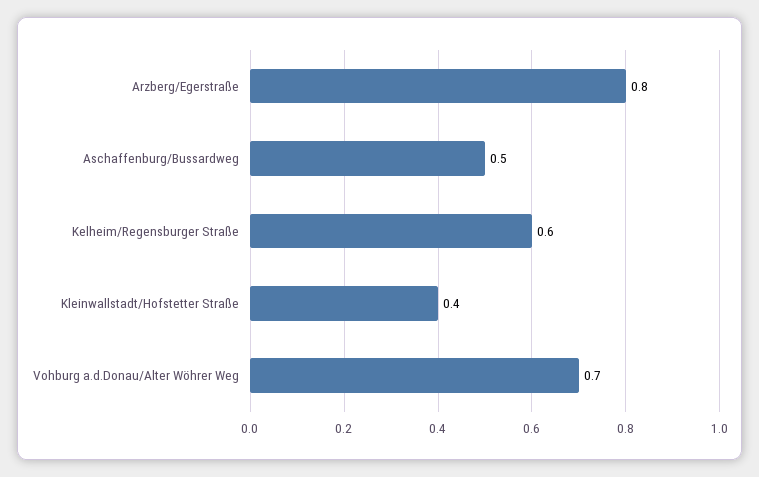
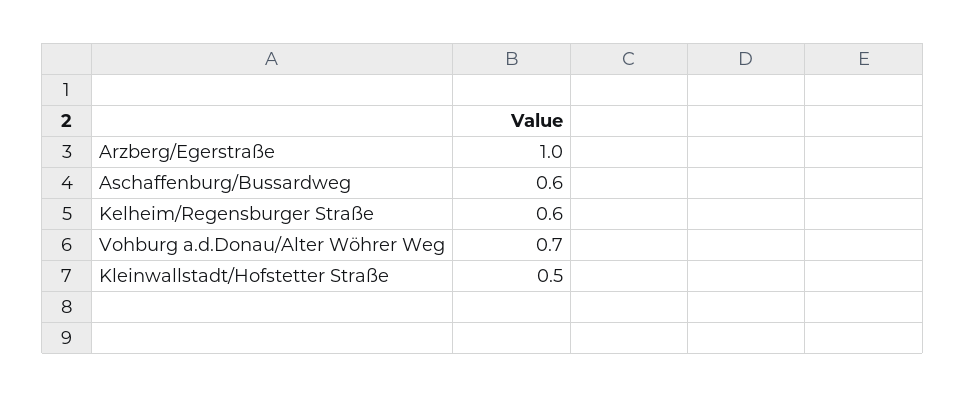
Arzberg/Egerstraße: 0.8 -> 1
Aschaffenburg/Bussardweg: 0.5 -> 0.6
Kleinwallstadt/Hofstetter Straße: 0.4 -> 0.5

